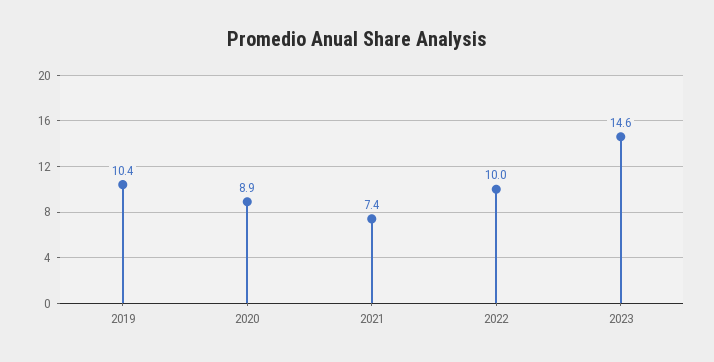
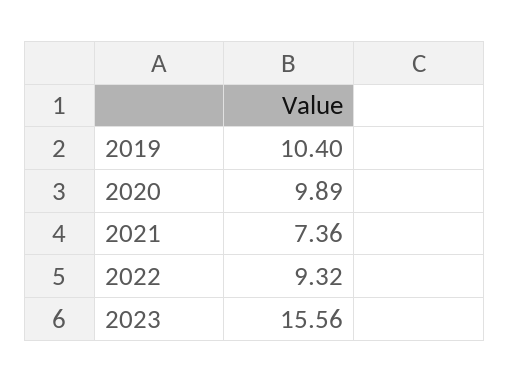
2020: 8.9 -> 9.89
2022: 10 -> 9.32
2023: 14.6 -> 15.56

